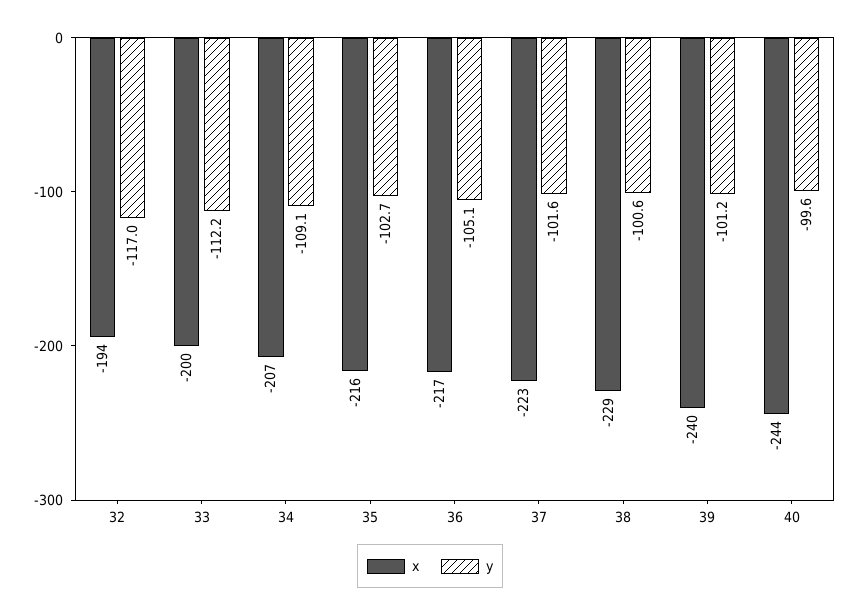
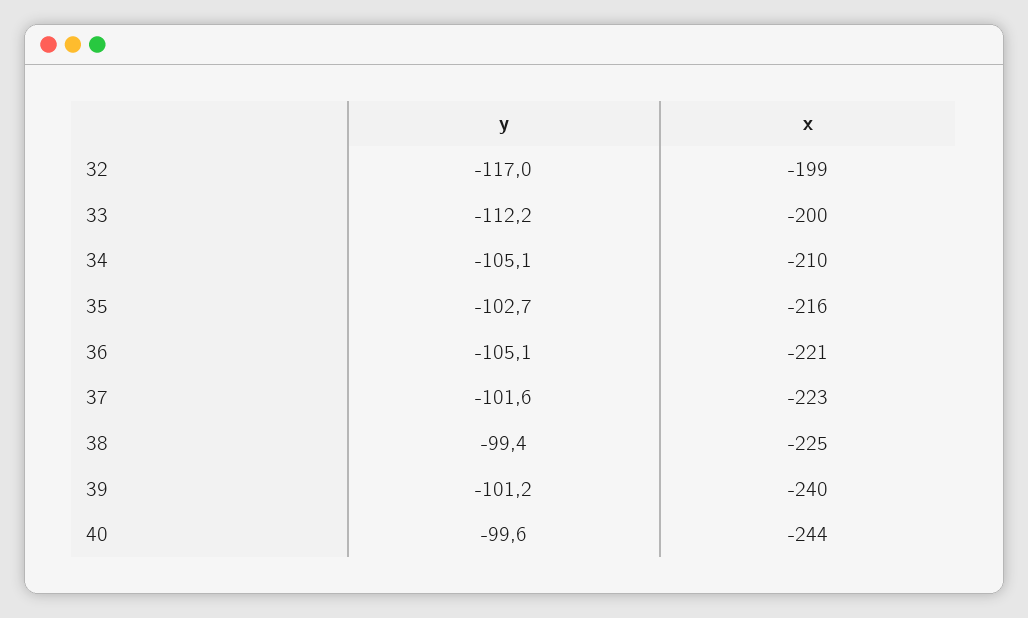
x, 32: -194 -> -199
x, 34: -207 -> -210
y, 34: -109.1 -> -105.1
x, 36: -217 -> -221
x, 38: -229 -> -225
y, 38: -100.6 -> -99.4

